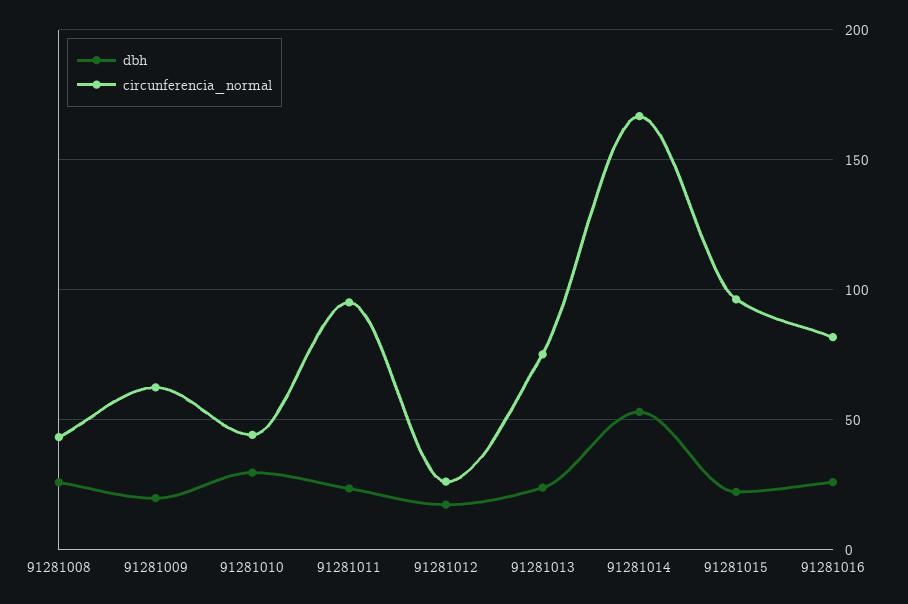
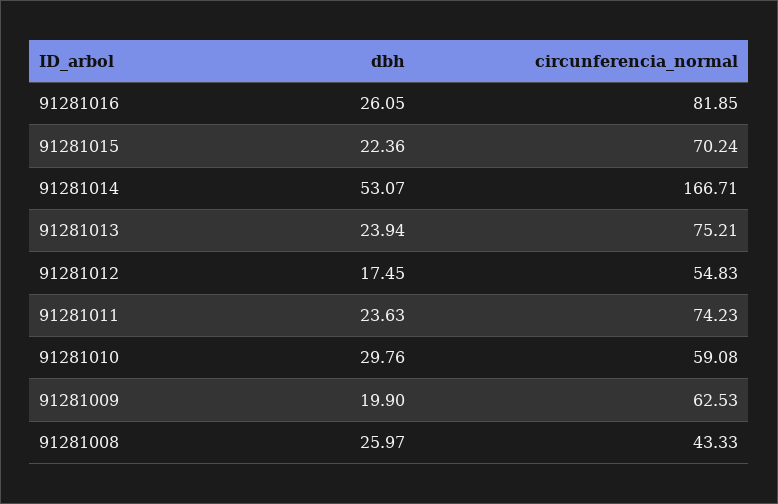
circunferencia_normal, 91281010: 45 -> 59.08
circunferencia_normal, 91281011: 95 -> 74.23
circunferencia_normal, 91281012: 25 -> 54.83
circunferencia_normal, 91281015: 95 -> 70.24

